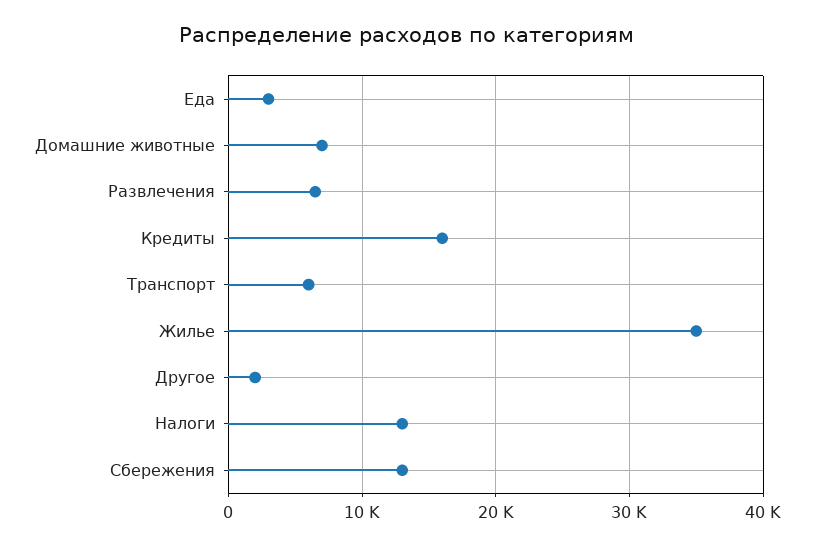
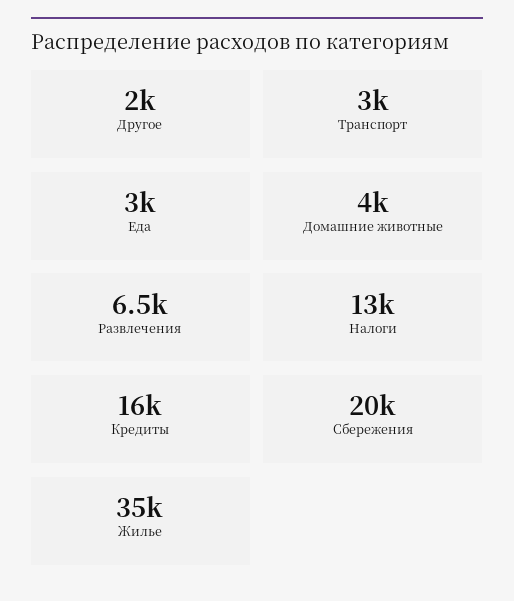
Домашние животные: 7000 -> 4000
Транспорт: 6000 -> 3000
Сбережения: 13000 -> 20000

